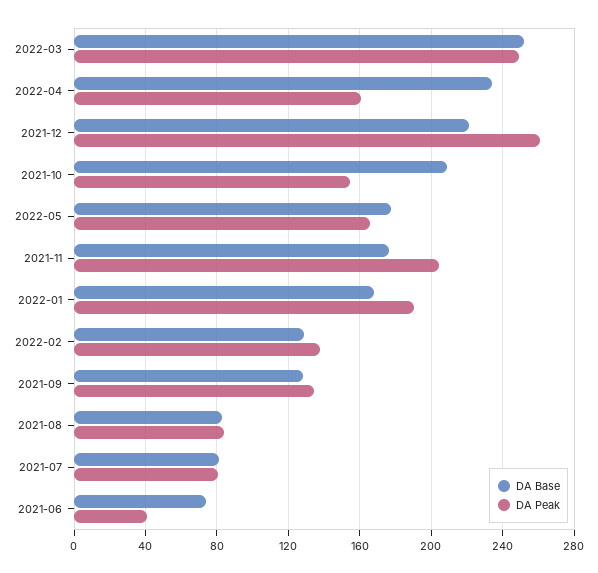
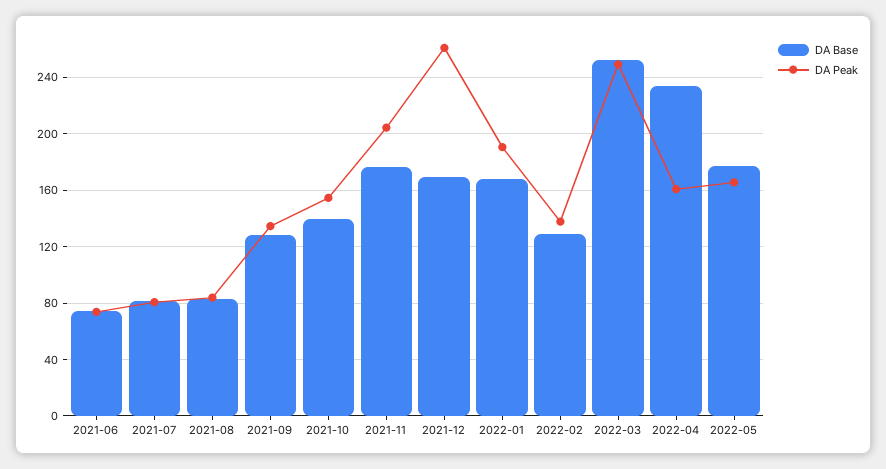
DA Base, 2021-12: 220 -> 170
DA Base, 2021-10: 210 -> 140
DA Peak, 2021-06: 40 -> 75

